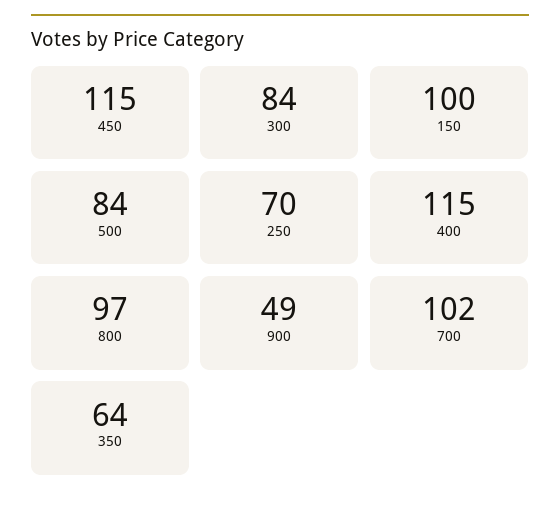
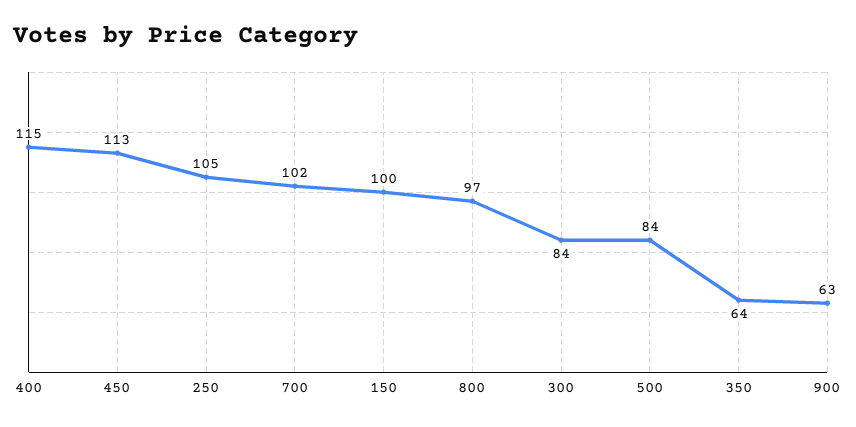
450: 115 -> 113
250: 70 -> 105
900: 49 -> 63

